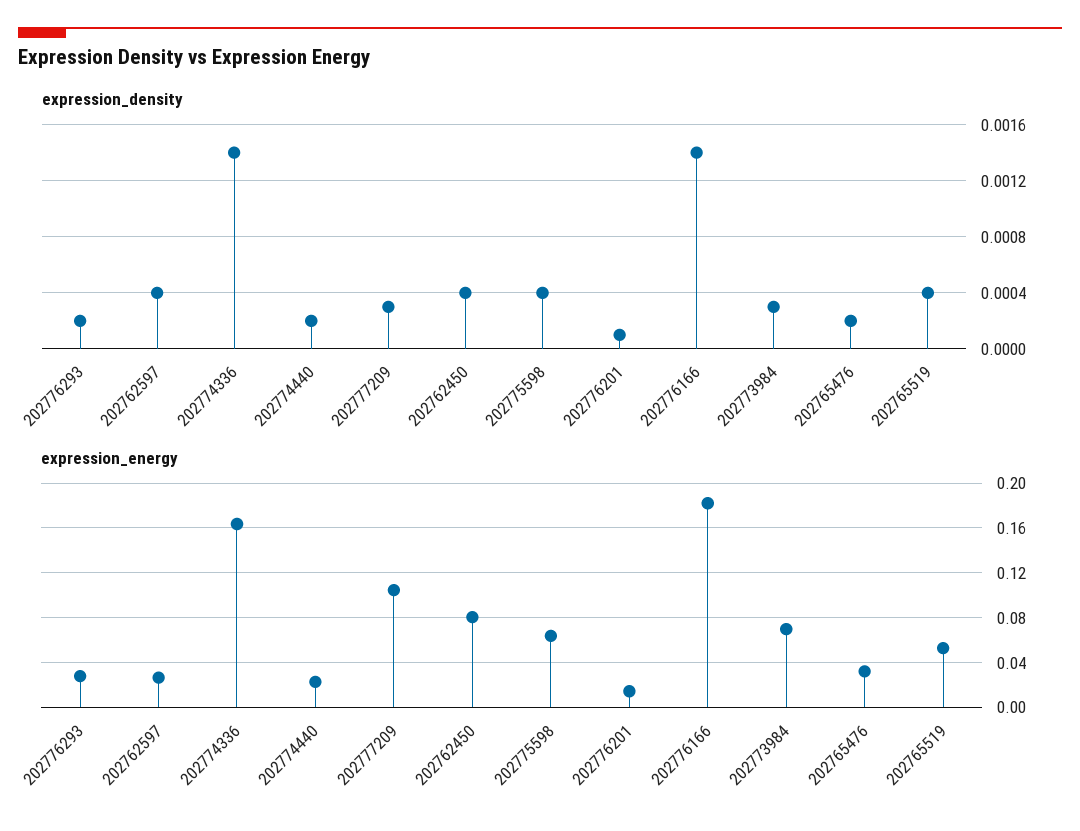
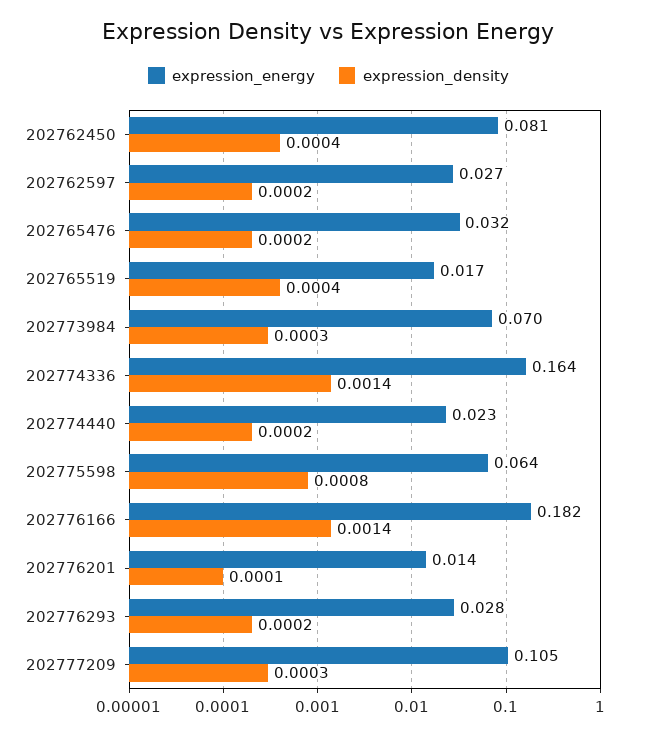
expression_density, 202762597: 0.0004 -> 0.0002
expression_density, 202775598: 0.0004 -> 0.0008
expression_energy, 202765519: 0.05 -> 0.017

